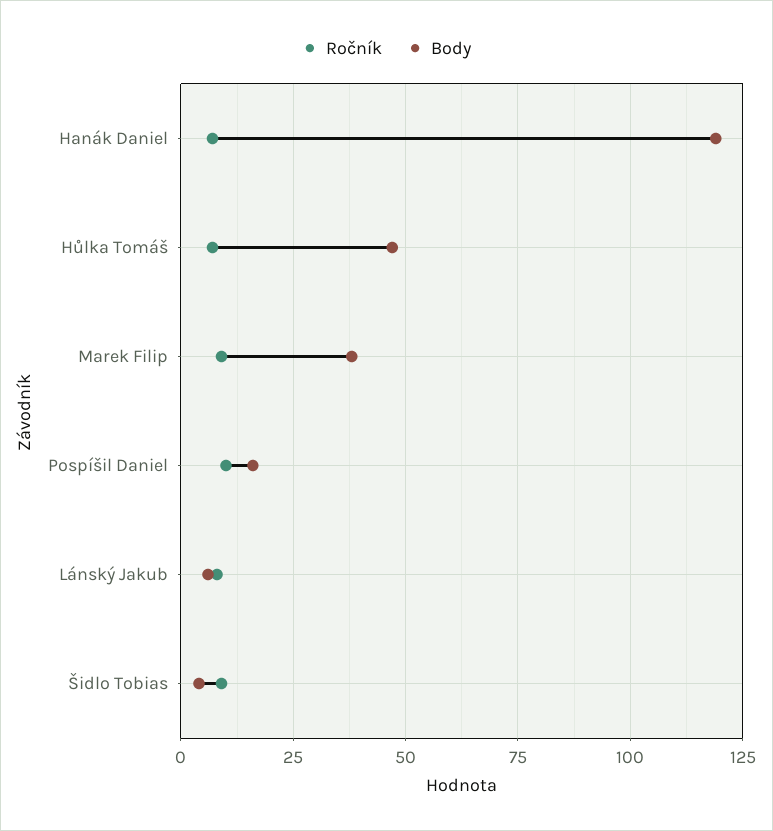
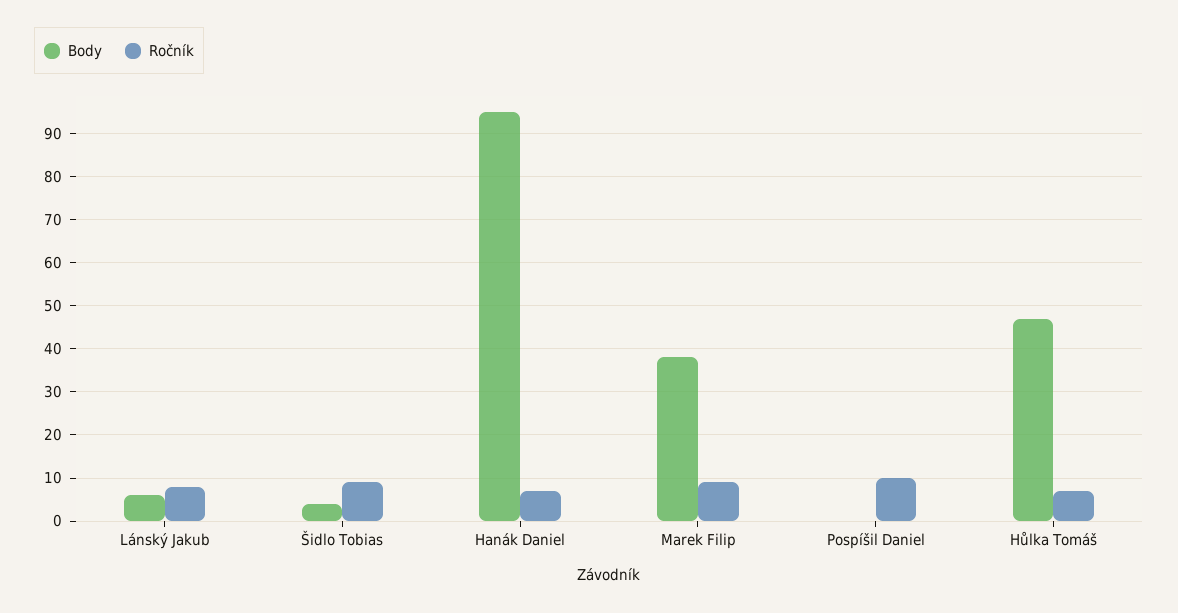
Body, Hanák Daniel: 120 -> 95
Body, Pospíšil Daniel: 15 -> 0

